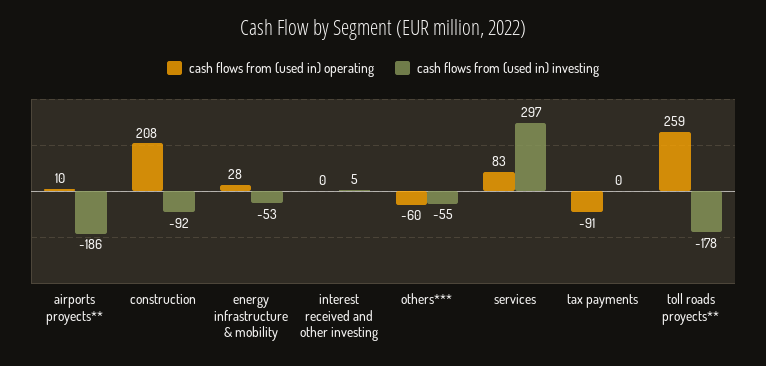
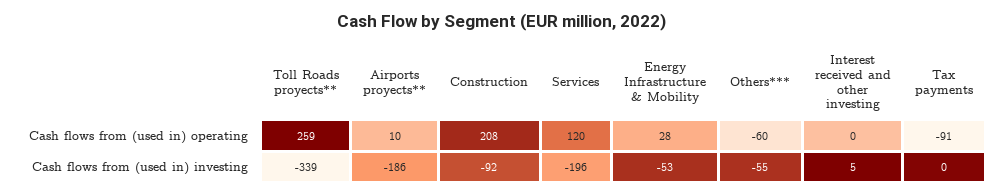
cash flows from (used in) operating, services: 83 -> 120
cash flows from (used in) investing, services: 297 -> -196
cash flows from (used in) investing, toll roads proyects**: -178 -> -339

